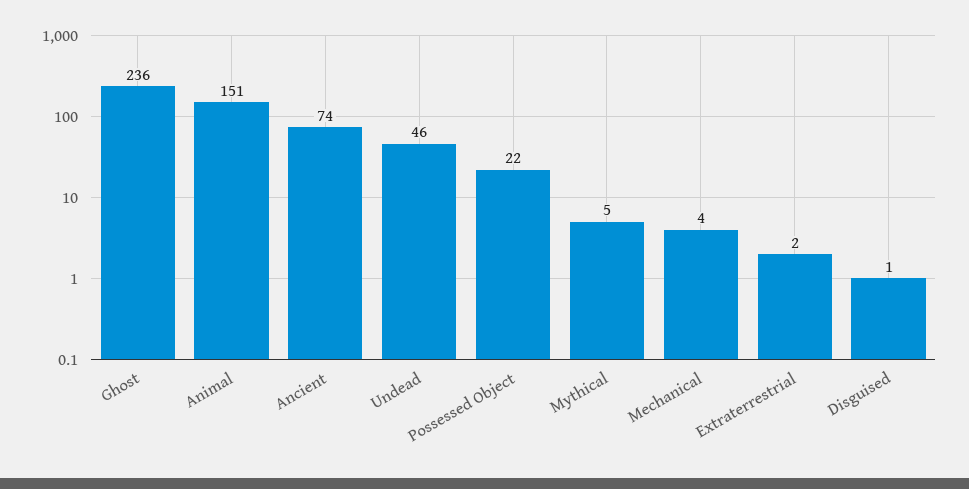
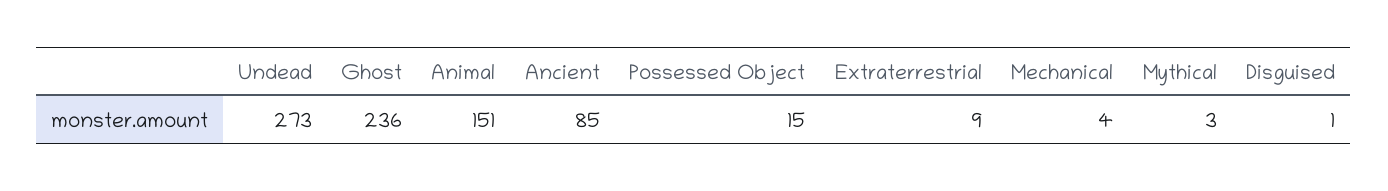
Ancient: 74 -> 85
Undead: 46 -> 273
Possessed Object: 22 -> 15
Mythical: 5 -> 3
Extraterrestrial: 2 -> 9

